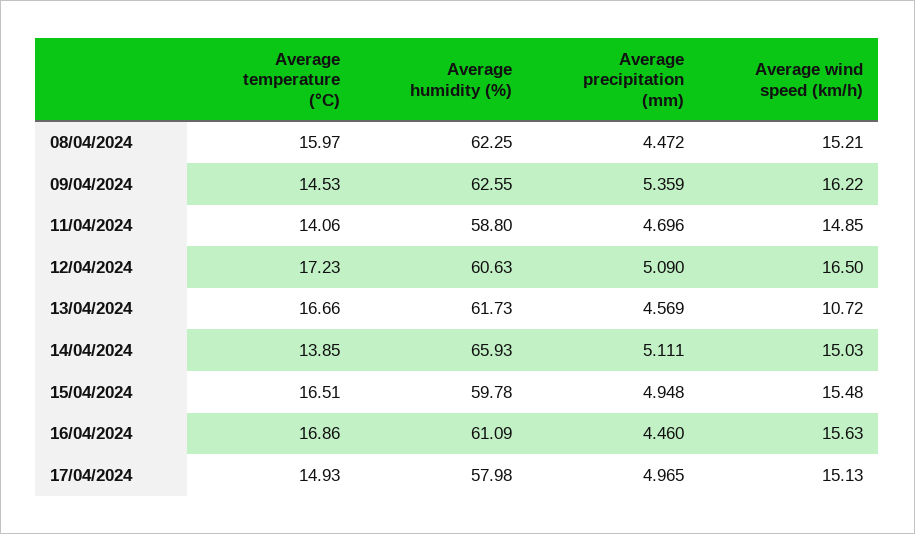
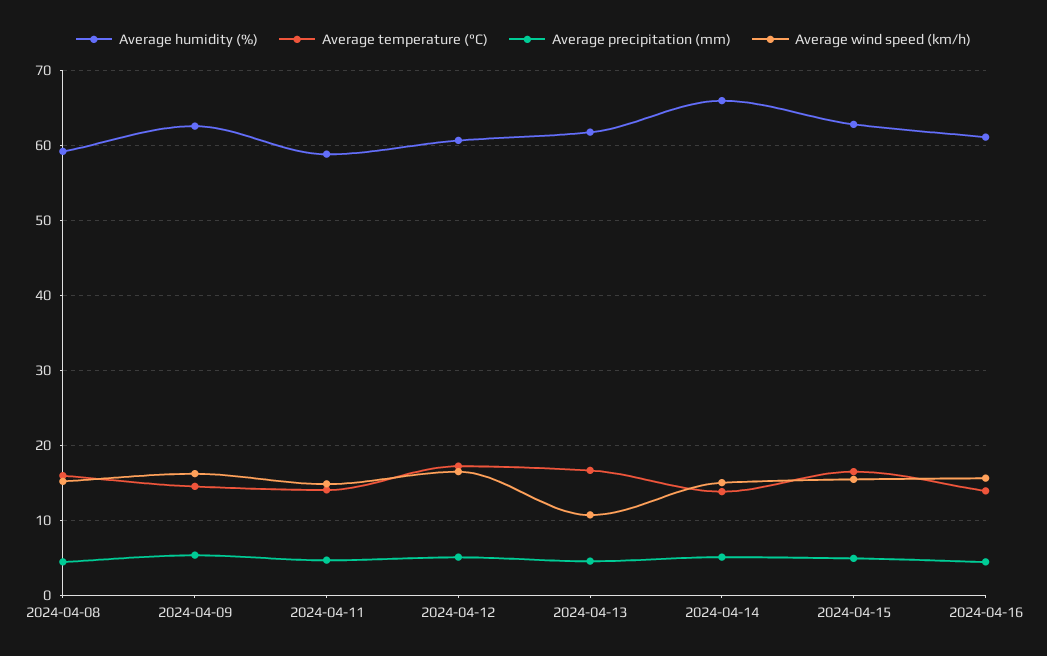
Average humidity (%), 08/04/2024: 62.25 -> 59
Average humidity (%), 15/04/2024: 59.78 -> 63
Average temperature (°C), 16/04/2024: 16.86 -> 14
Average temperature (°C), 17/04/2024: 14.93 -> none
Average humidity (%), 17/04/2024: 57.98 -> none
Average precipitation (mm), 17/04/2024: 4.965 -> none
Average wind speed (km/h), 17/04/2024: 15.13 -> none

